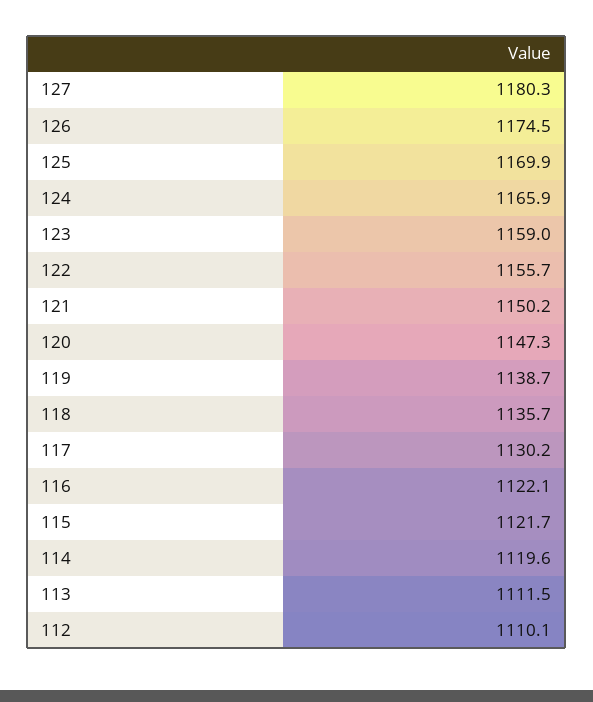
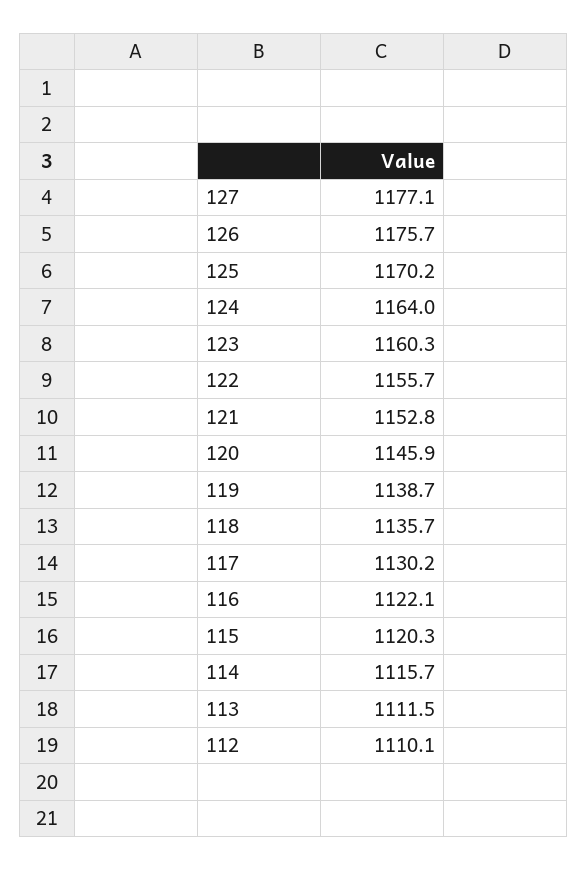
127: 1180.3 -> 1177.1
126: 1174.5 -> 1175.7
125: 1169.9 -> 1170.2
124: 1165.9 -> 1164
123: 1159 -> 1160.3
121: 1150.2 -> 1152.8
120: 1147.3 -> 1145.9
115: 1121.7 -> 1120.3
114: 1119.6 -> 1115.7

